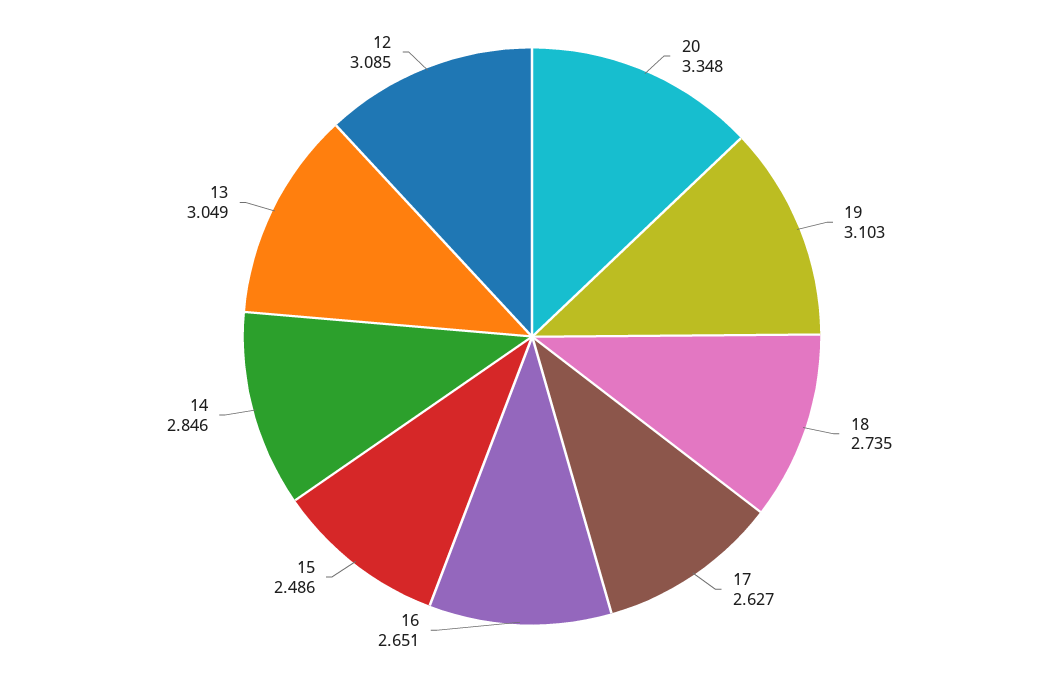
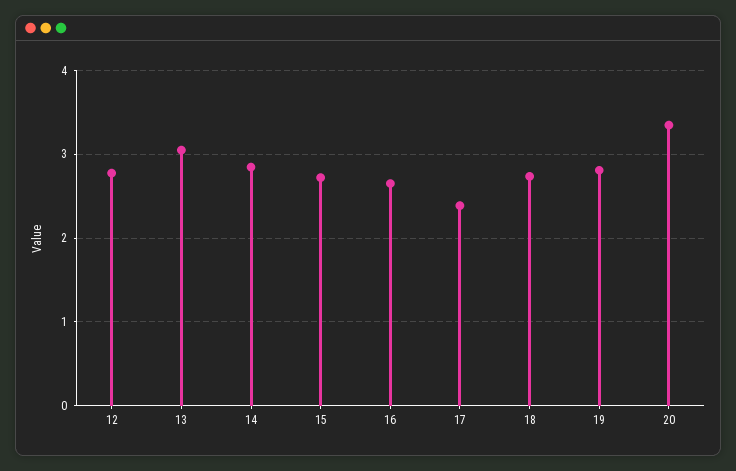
19: 3.103 -> 2.8
17: 2.627 -> 2.4
15: 2.486 -> 2.7
12: 3.085 -> 2.8

